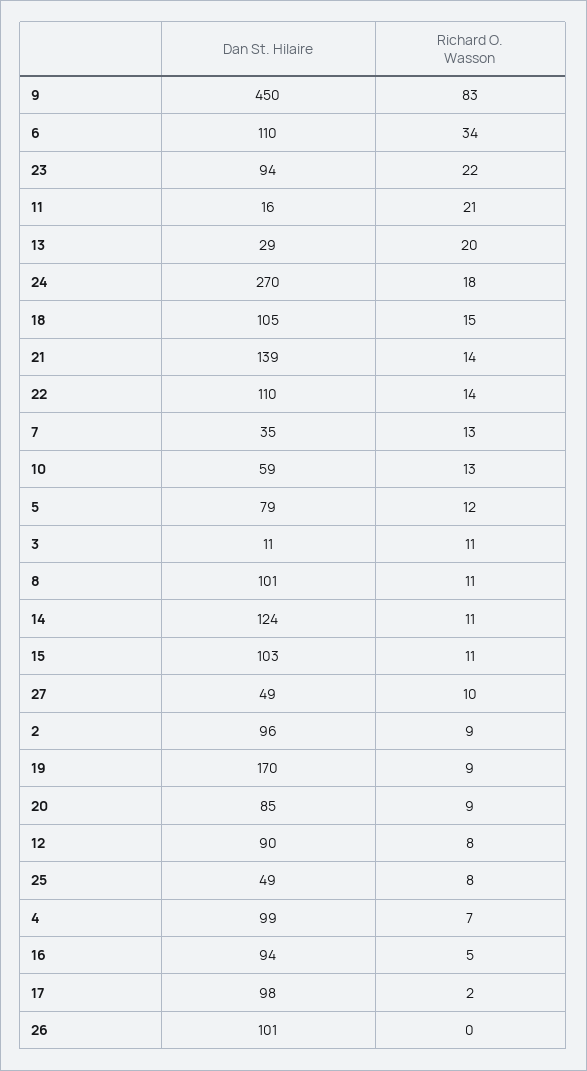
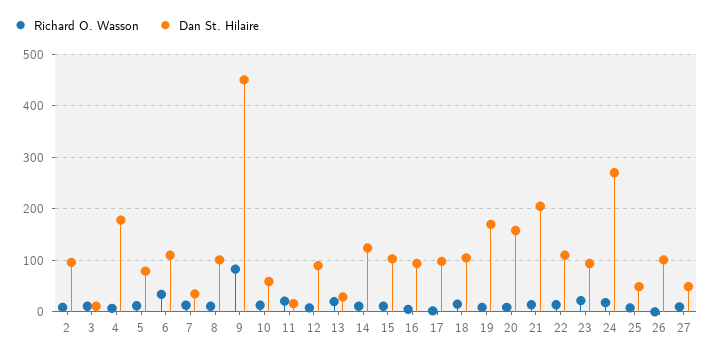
Dan St. Hilaire, 21: 139 -> 200
Dan St. Hilaire, 20: 85 -> 160
Dan St. Hilaire, 4: 99 -> 180

